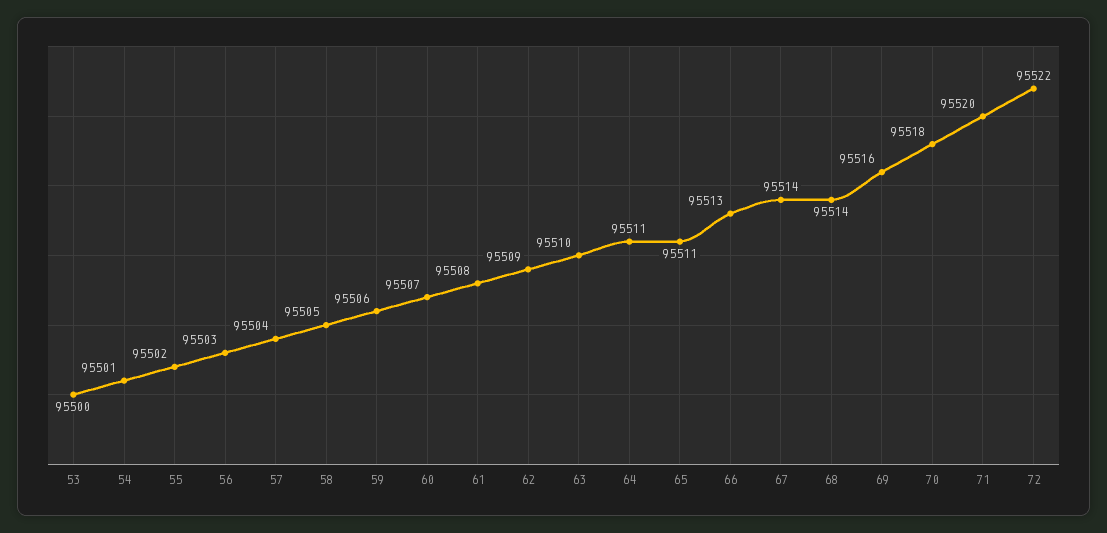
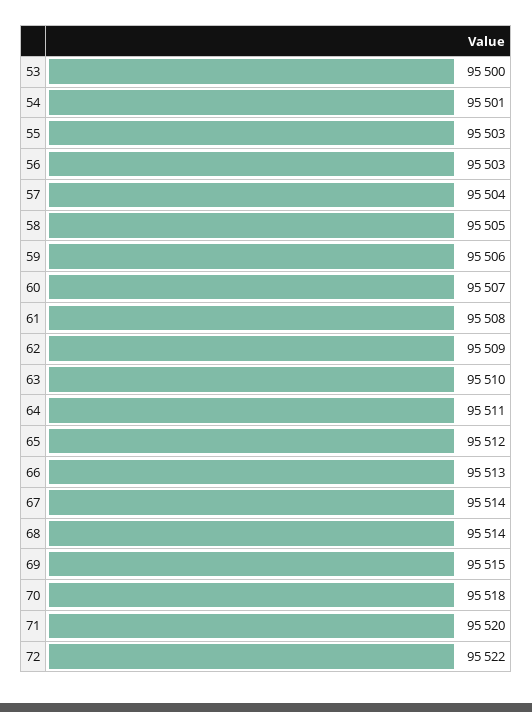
55: 95502 -> 95503
65: 95511 -> 95512
69: 95516 -> 95515

